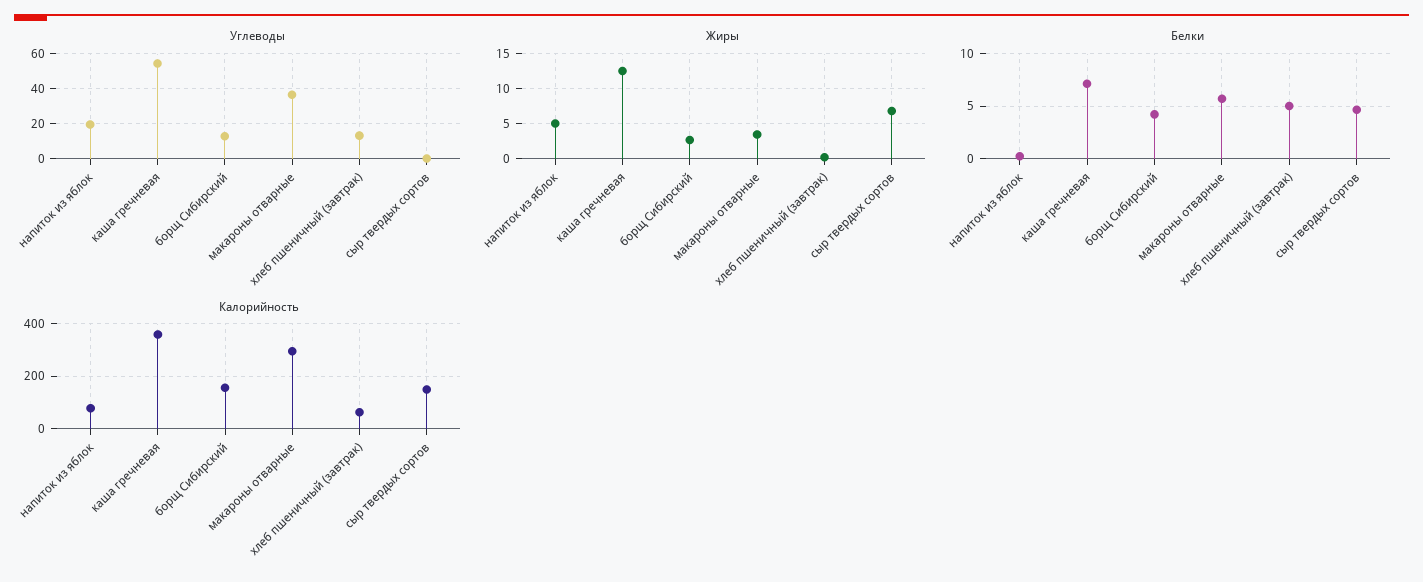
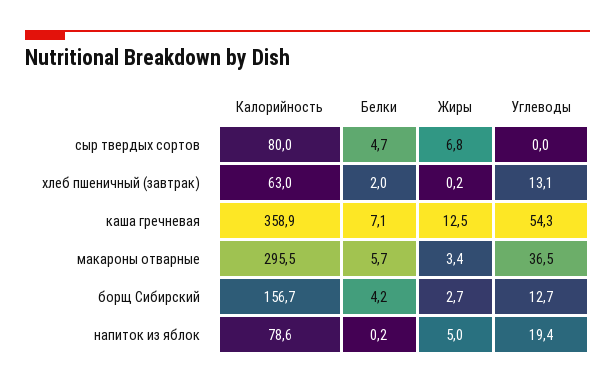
Белки, хлеб пшеничный (завтрак): 5 -> 2
Калорийность, сыр твердых сортов: 150 -> 80

